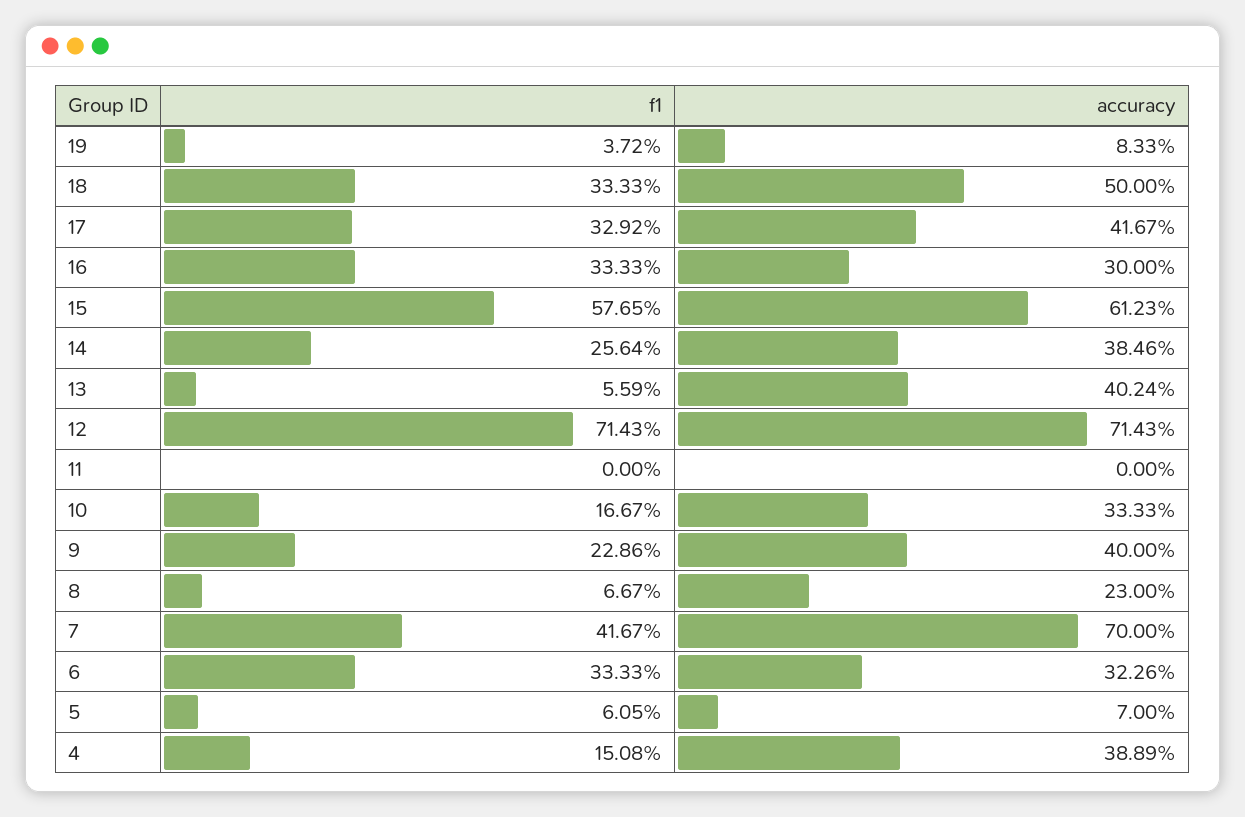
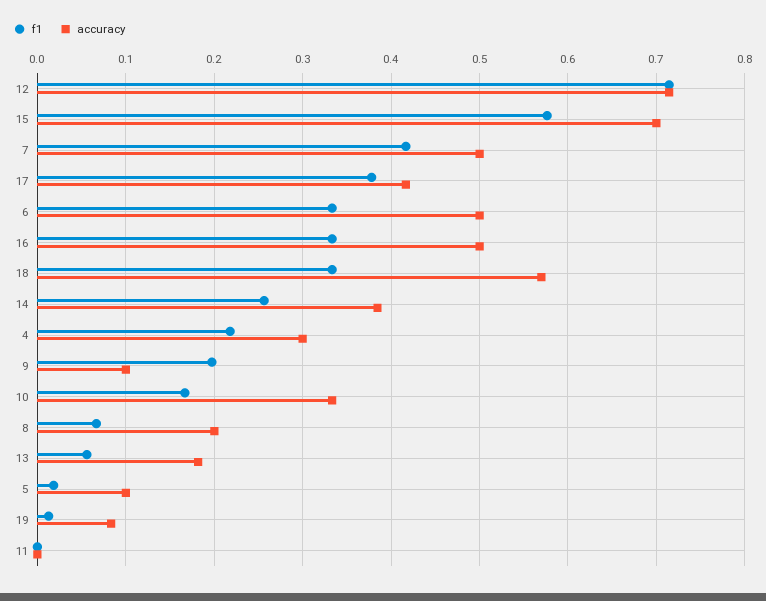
f1, 19: 0.0372 -> 0.01
accuracy, 18: 0.5 -> 0.57
f1, 17: 0.3292 -> 0.38
accuracy, 16: 0.3 -> 0.5
accuracy, 15: 0.6123 -> 0.7
accuracy, 13: 0.4024 -> 0.18
f1, 9: 0.2286 -> 0.2
accuracy, 9: 0.4 -> 0.1
accuracy, 8: 0.23 -> 0.2
accuracy, 7: 0.7 -> 0.5
accuracy, 6: 0.3226 -> 0.5
f1, 5: 0.0605 -> 0.02
accuracy, 5: 0.07 -> 0.1
f1, 4: 0.1508 -> 0.22
accuracy, 4: 0.3889 -> 0.3

